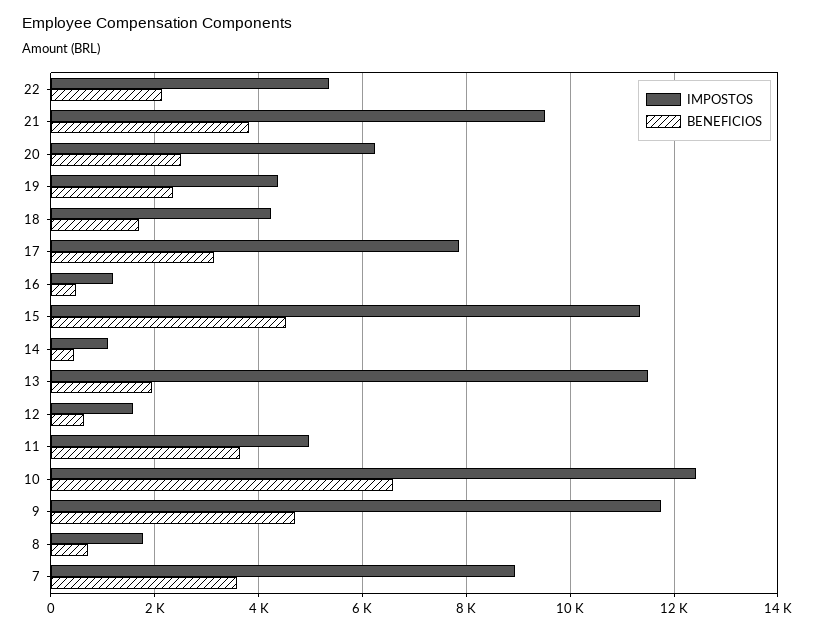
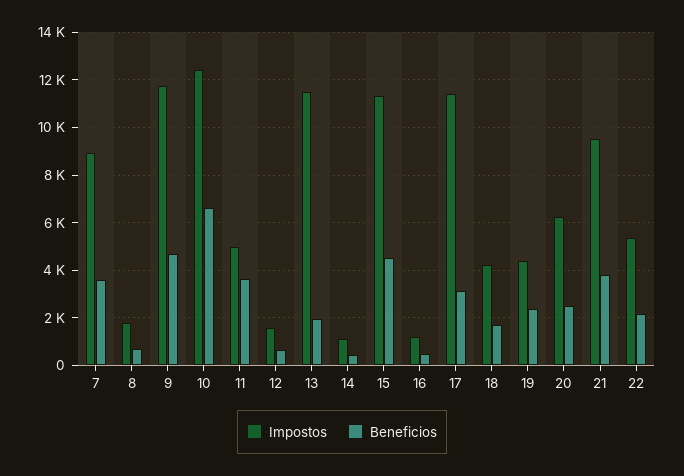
IMPOSTOS, 17: 7800 -> 11500

